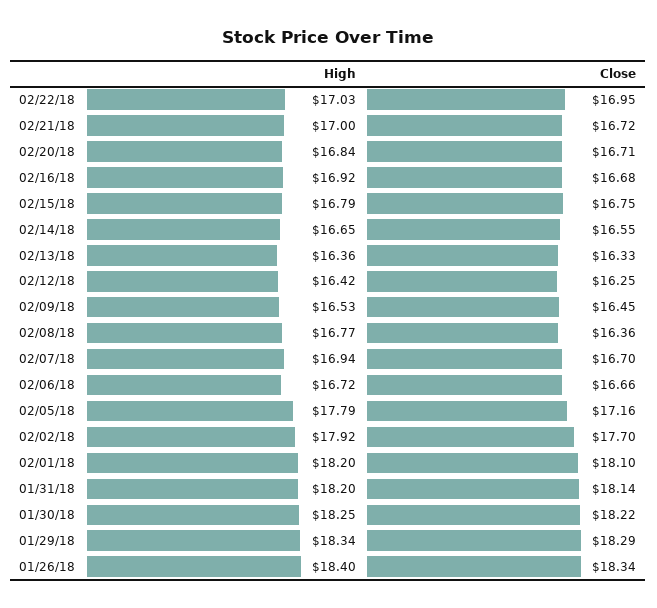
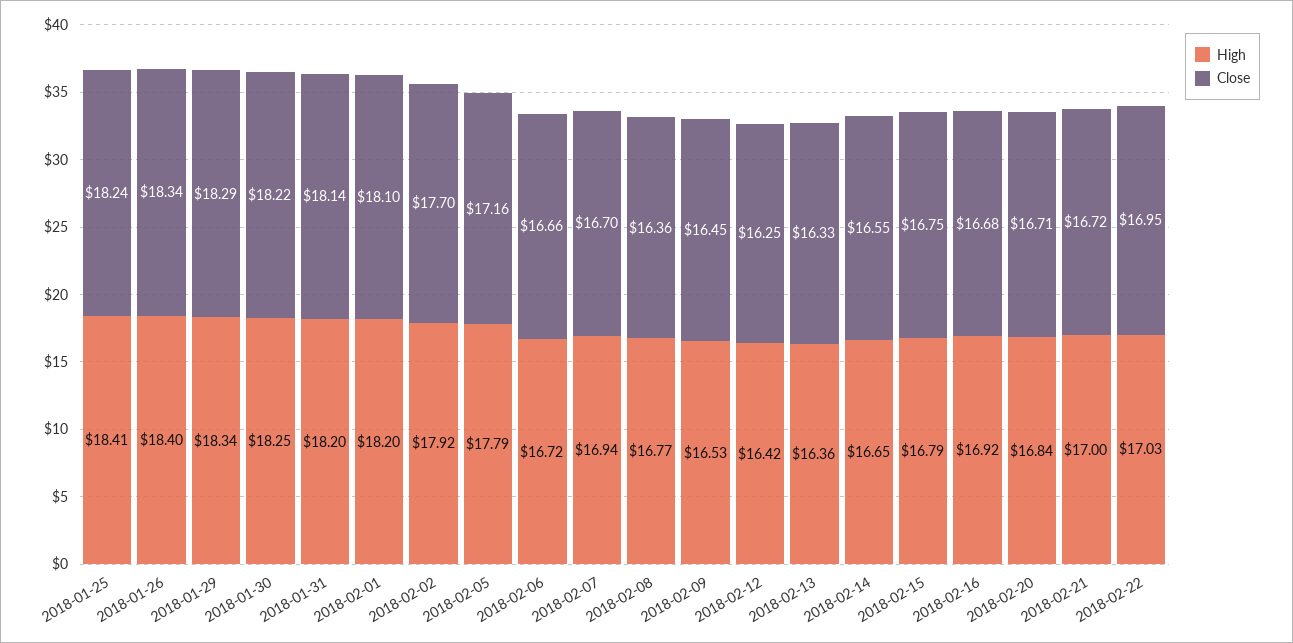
High, 2018-01-25: none -> 18.41
Close, 2018-01-25: none -> 18.24

